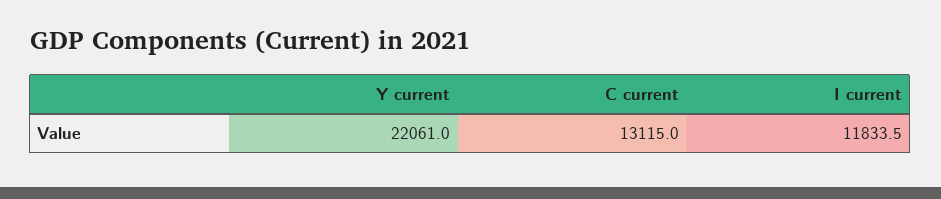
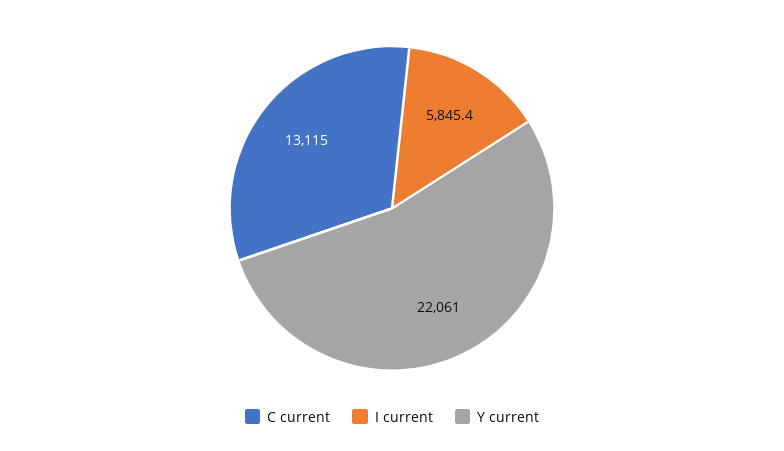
I current: 11833.5 -> 5845.4

